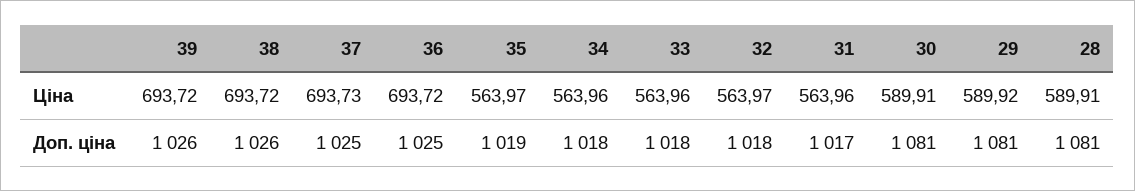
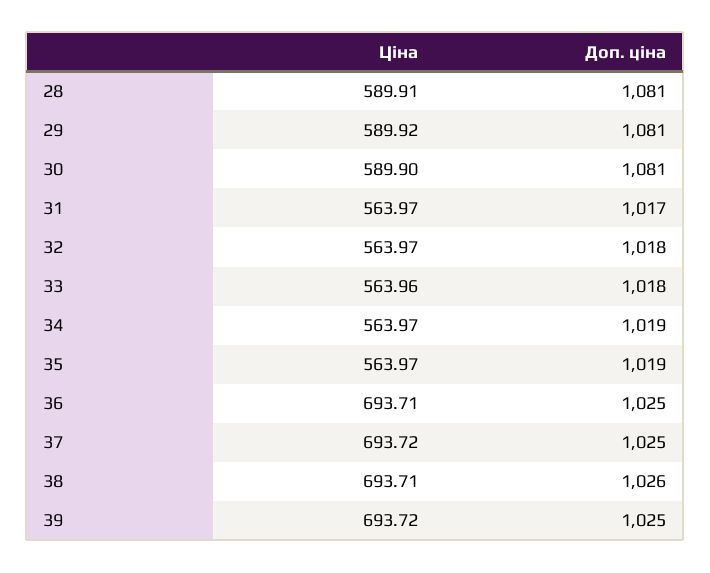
38, Ціна: 693.72 -> 693.71
37, Ціна: 693.73 -> 693.72
36, Ціна: 693.72 -> 693.71
34, Ціна: 563.96 -> 563.97
31, Ціна: 563.96 -> 563.97
30, Ціна: 589.91 -> 589.9
39, Доп. ціна: 1026 -> 1025
34, Доп. ціна: 1018 -> 1019

